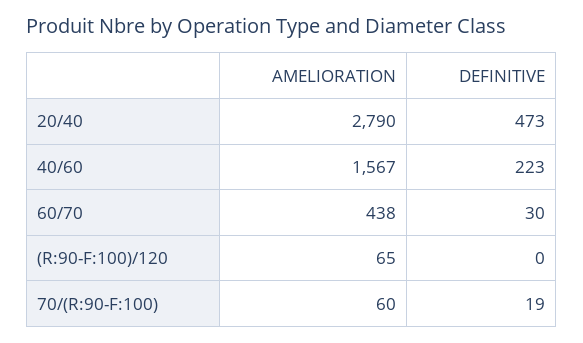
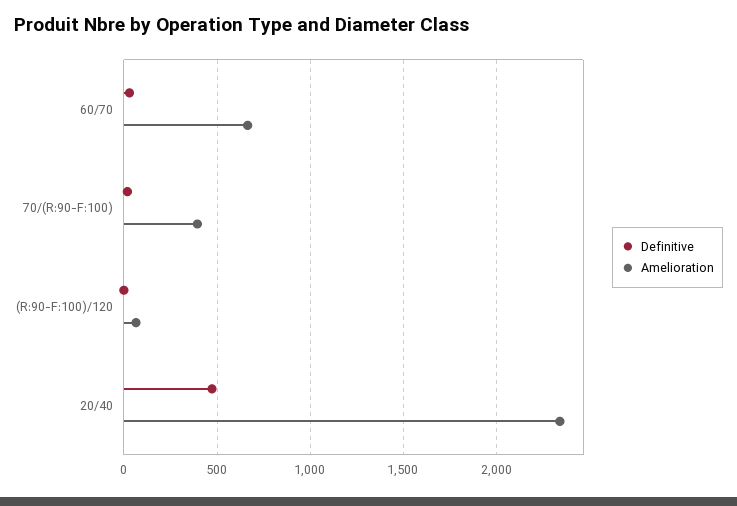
AMELIORATION, 20/40: 2790 -> 2350
AMELIORATION, 40/60: 1567 -> none
DEFINITIVE, 40/60: 223 -> none
AMELIORATION, 60/70: 438 -> 650
AMELIORATION, 70/(R:90-F:100): 60 -> 400

